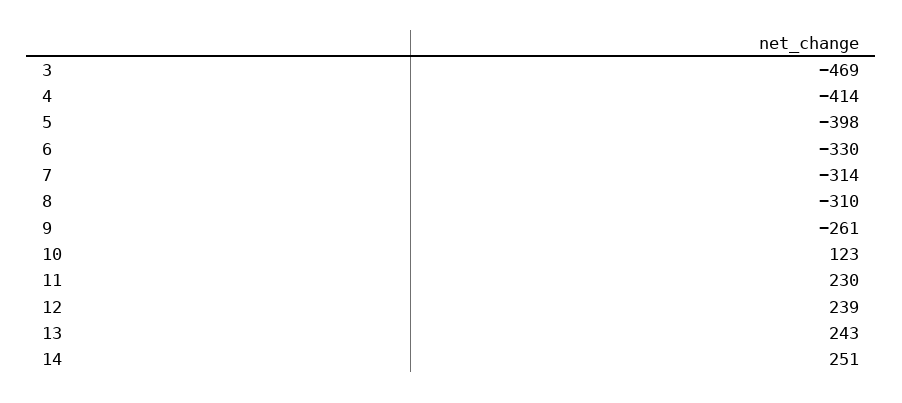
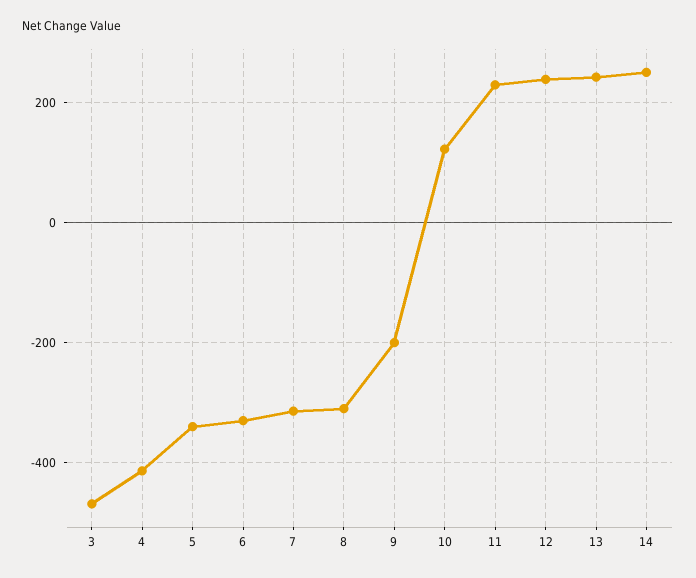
5: -398 -> -340
9: -261 -> -200

